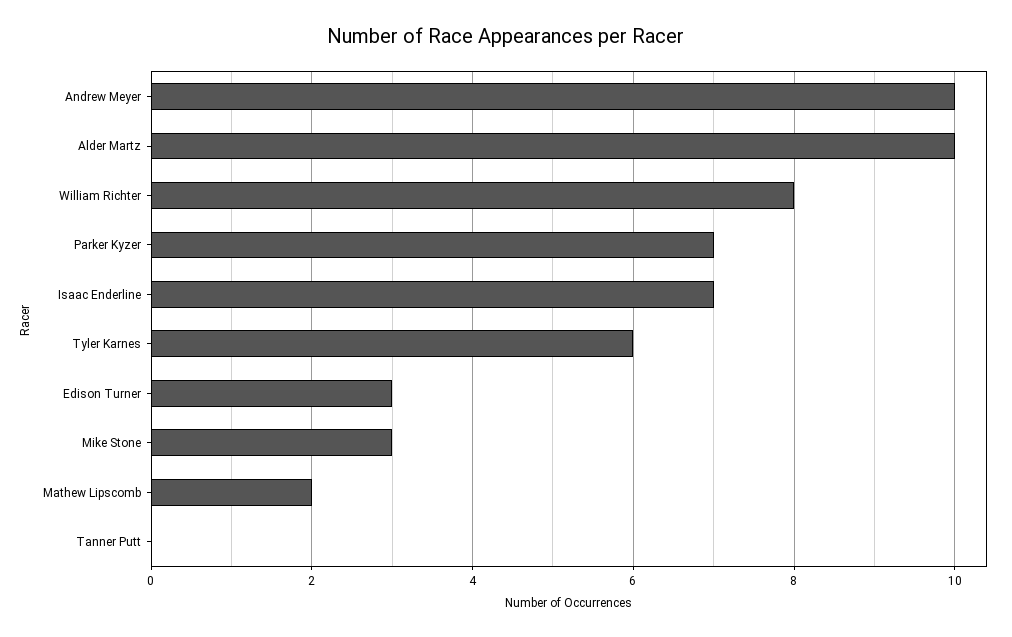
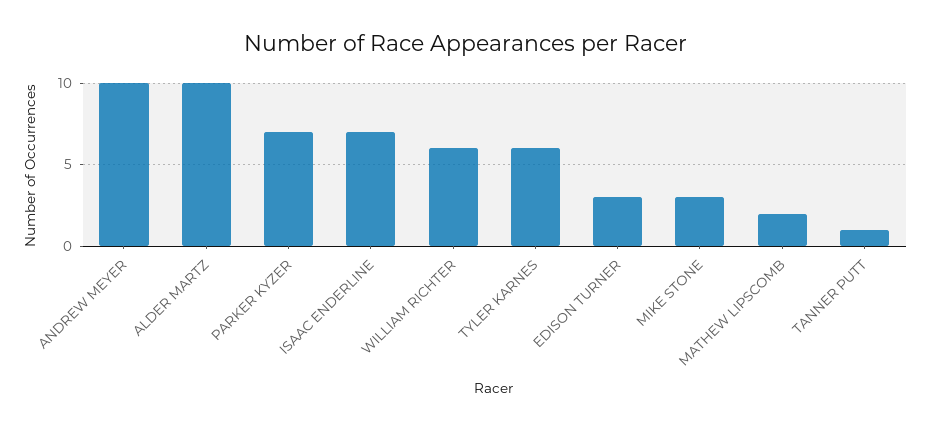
William Richter: 8 -> 6
Tanner Putt: 0 -> 1

